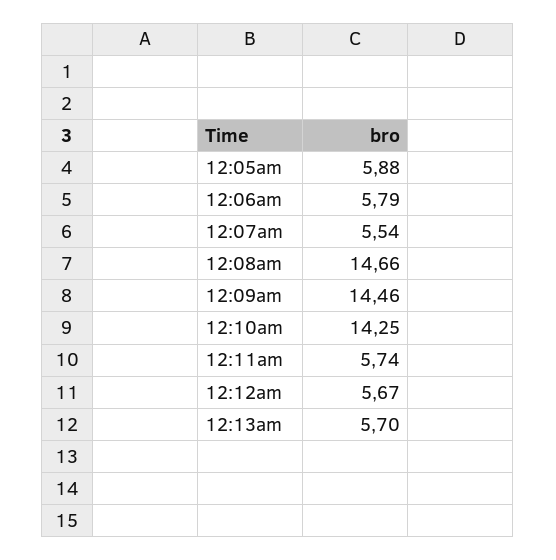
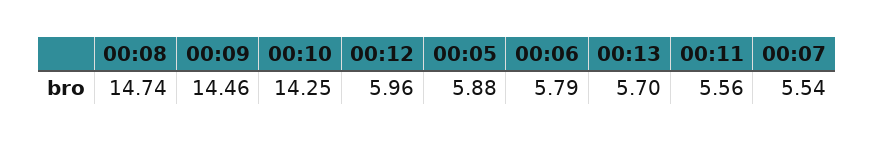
12:08am: 14.66 -> 14.74
12:11am: 5.74 -> 5.56
12:12am: 5.67 -> 5.96

